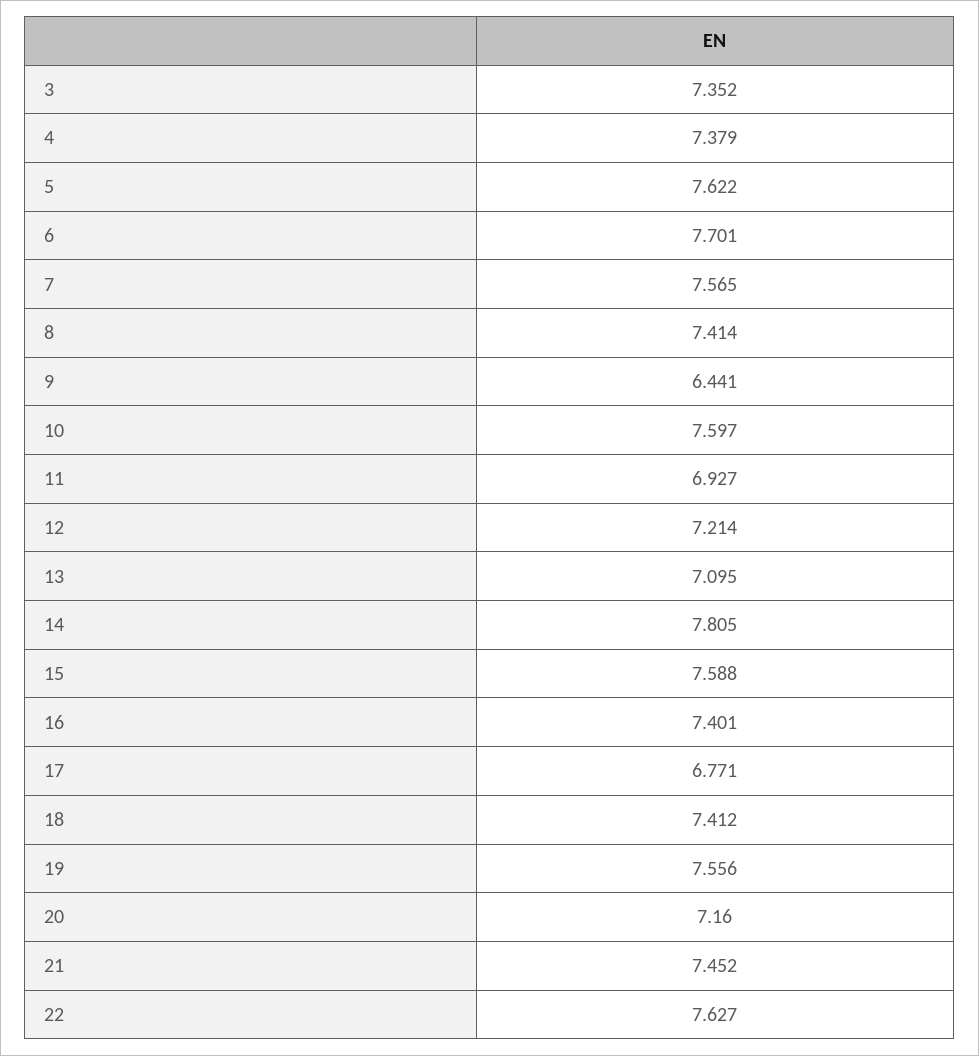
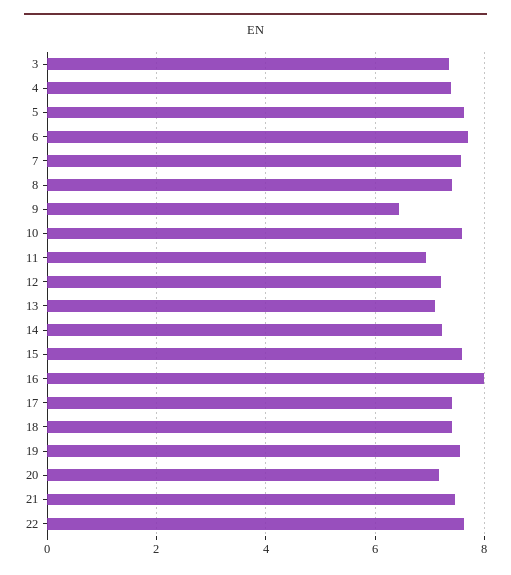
14: 7.805 -> 7.2
16: 7.401 -> 8
17: 6.771 -> 7.4

